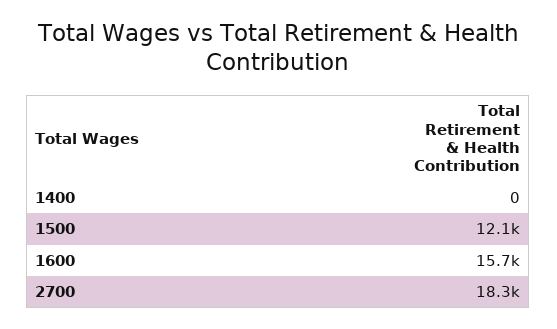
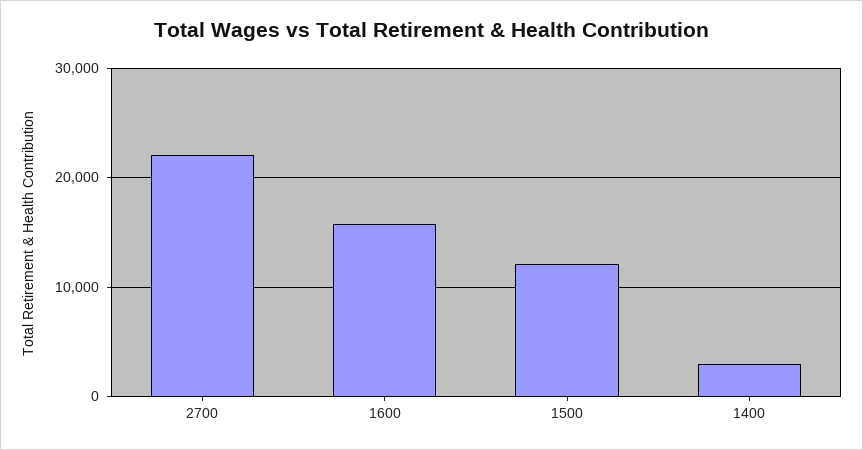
1400: 0 -> 3000
2700: 18300 -> 22000

